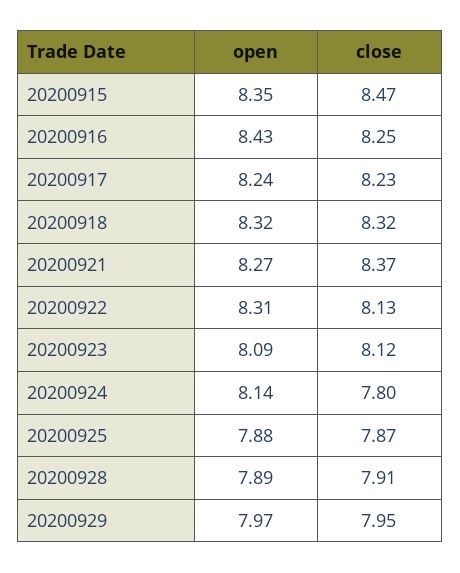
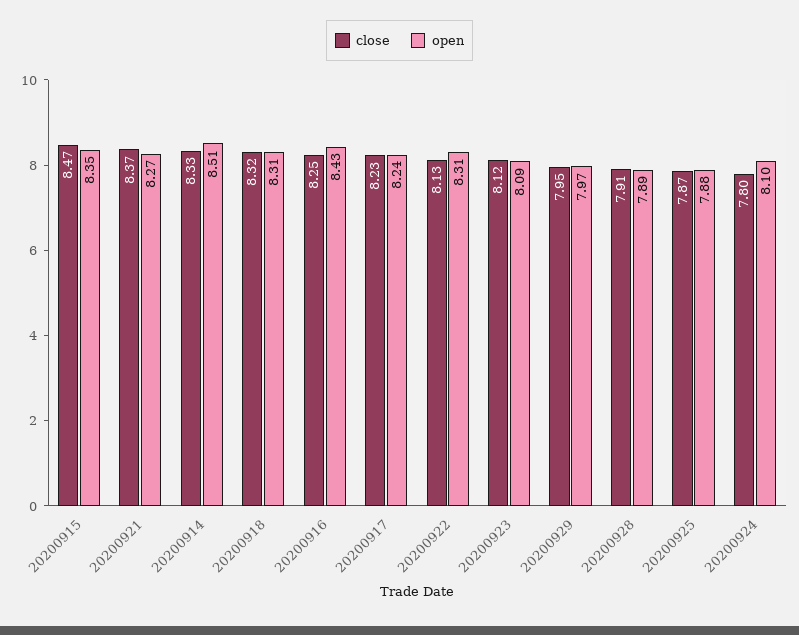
open, 20200918: 8.32 -> 8.31
open, 20200924: 8.14 -> 8.1
close, 20200914: none -> 8.33
open, 20200914: none -> 8.51

